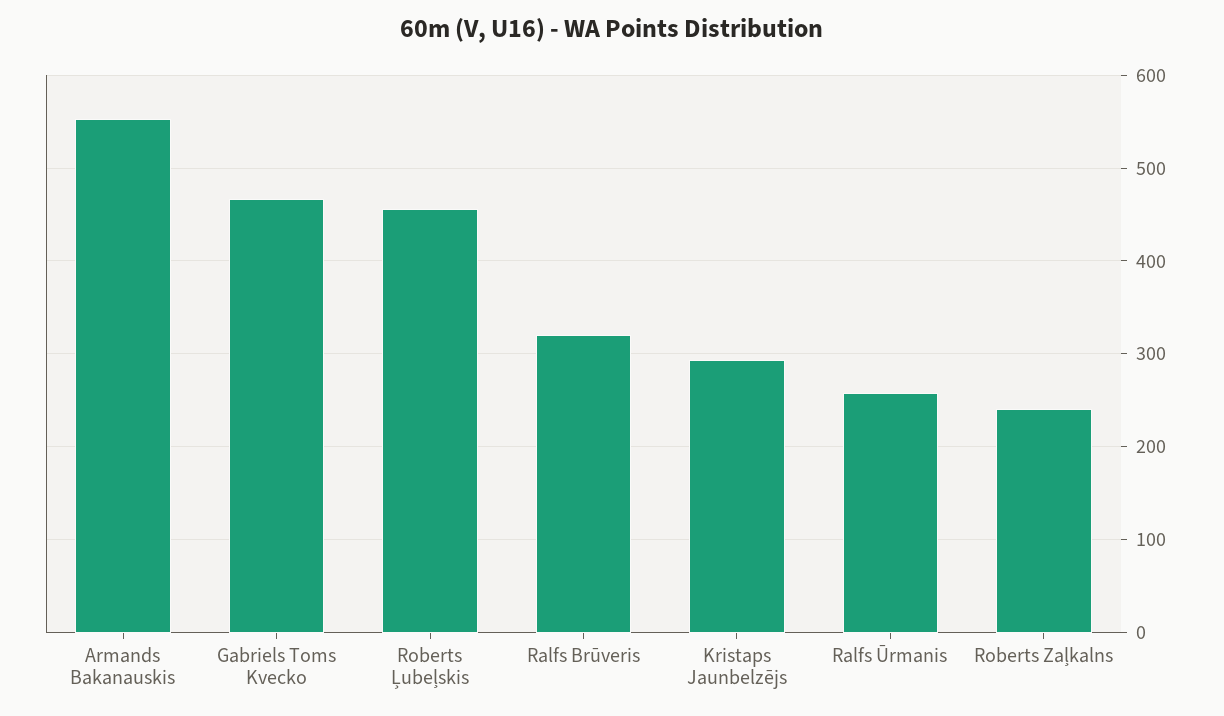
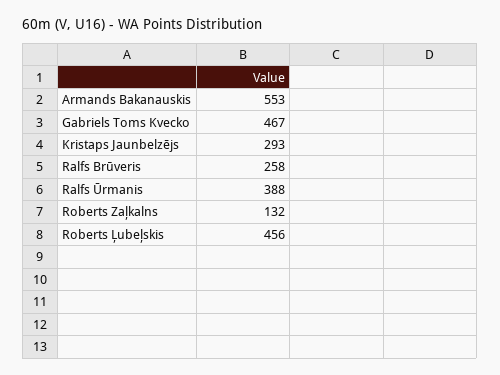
Ralfs Brūveris: 320 -> 258
Ralfs Ūrmanis: 260 -> 388
Roberts Zaļkalns: 240 -> 132

